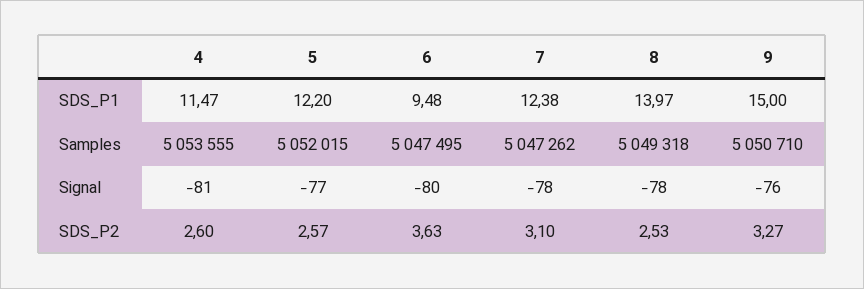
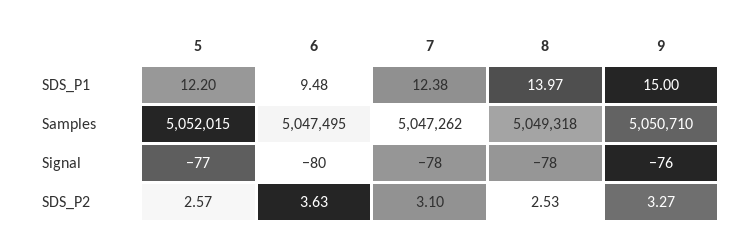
4, SDS_P1: 11.47 -> none
4, Samples: 5053555 -> none
4, Signal: -81 -> none
4, SDS_P2: 2.6 -> none

